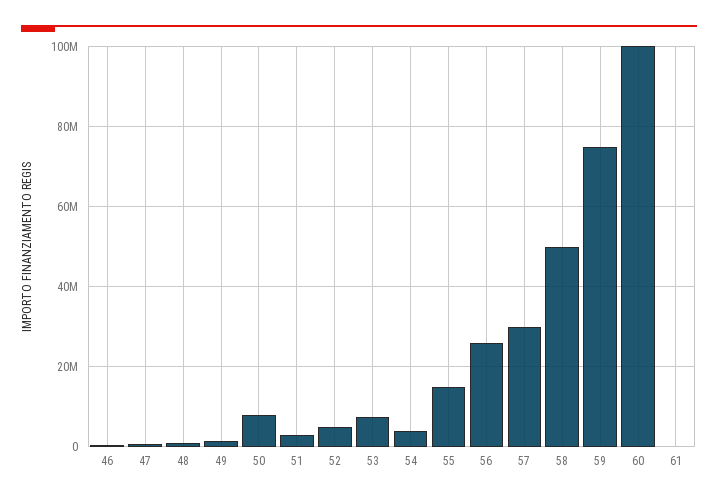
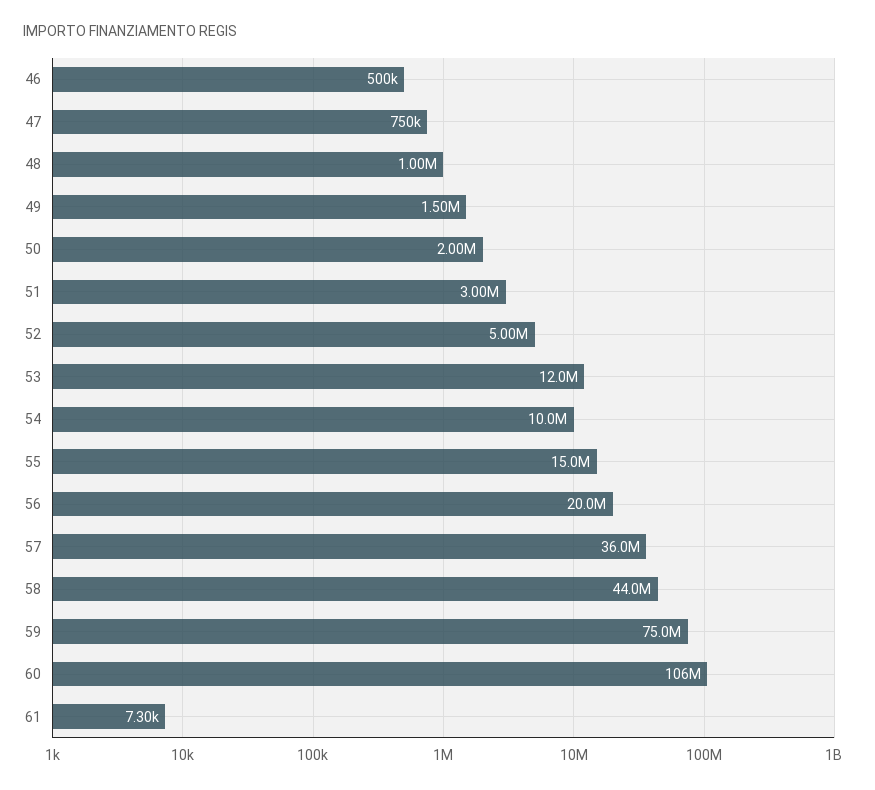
50: 8000000 -> 2000000
53: 8000000 -> 12000000
54: 4000000 -> 10000000
56: 26000000 -> 20000000
57: 30000000 -> 36000000
58: 50000000 -> 44000000
60: 100000000 -> 106000000

